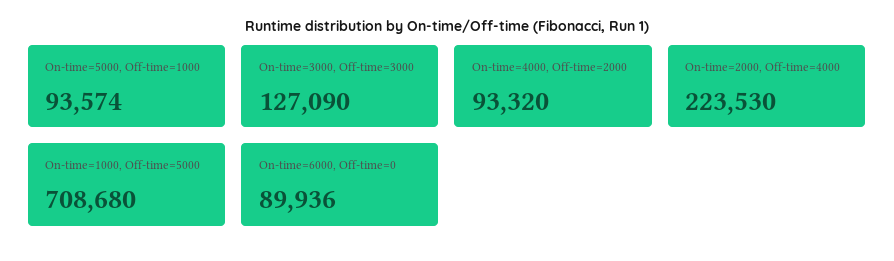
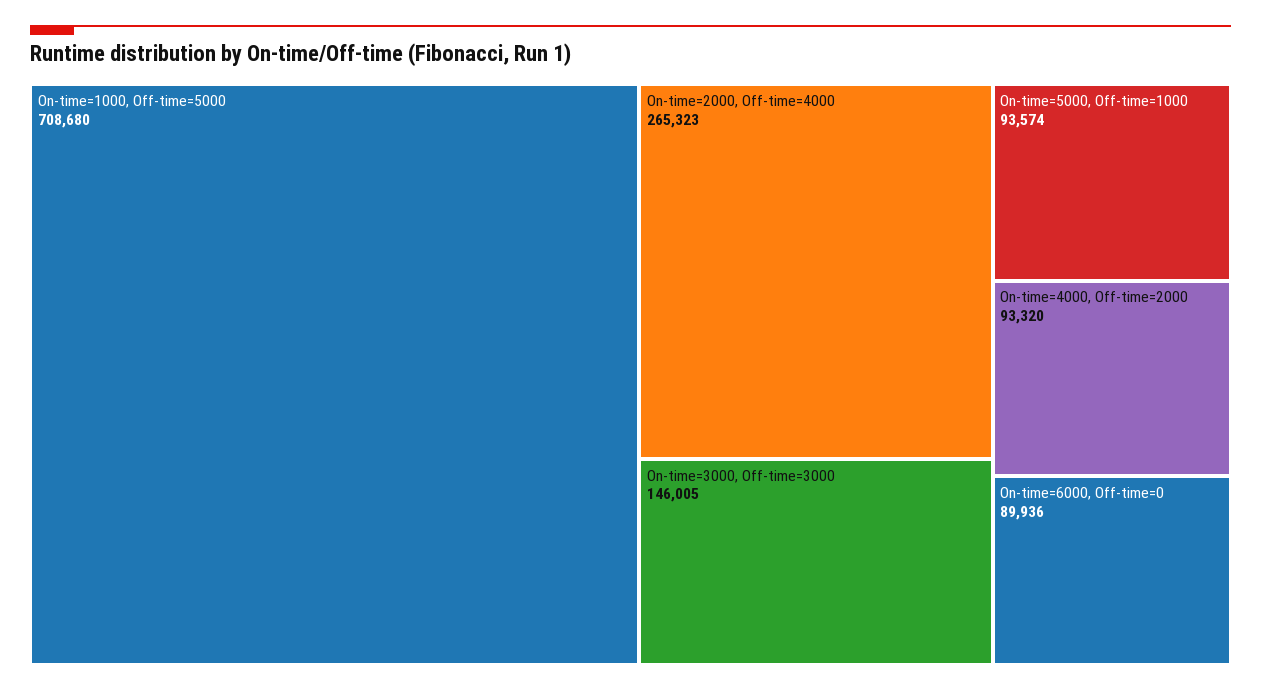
On-time=3000, Off-time=3000: 127090 -> 146005
On-time=2000, Off-time=4000: 223530 -> 265323

